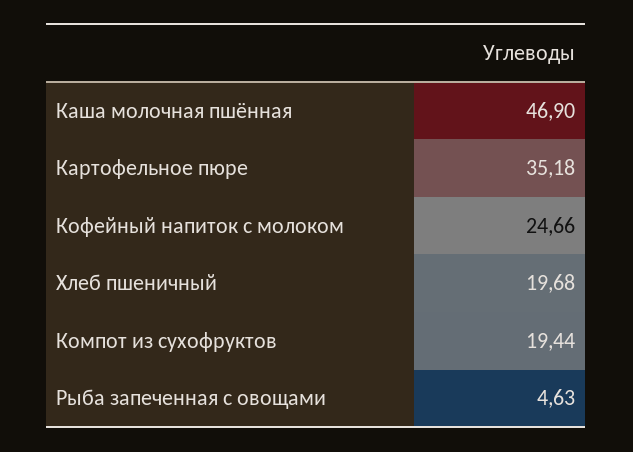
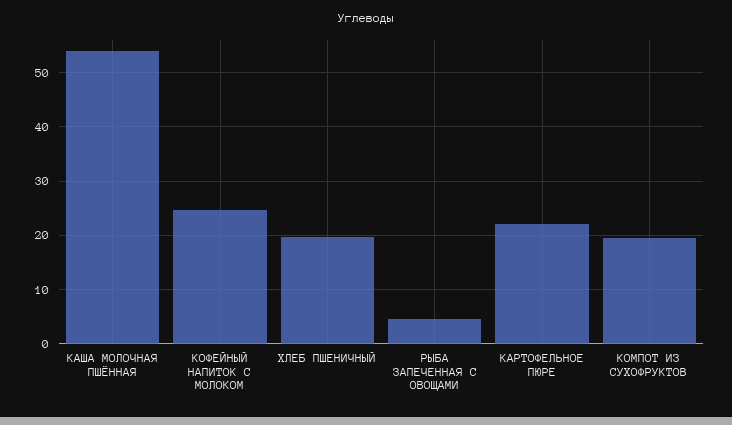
Каша молочная пшённая: 46.9 -> 54
Картофельное пюре: 35.18 -> 22

